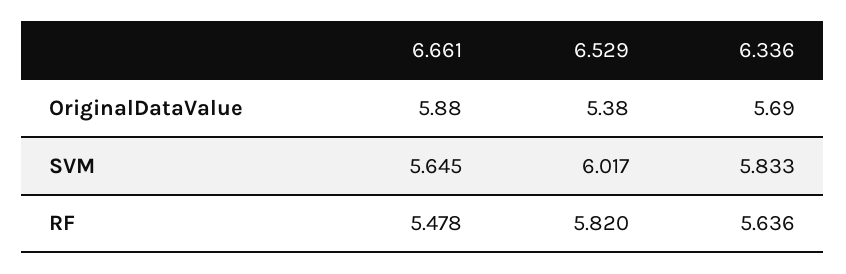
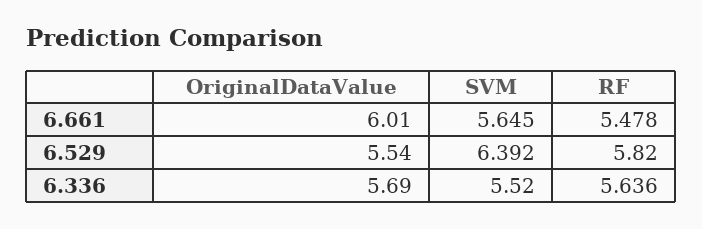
6.661, OriginalDataValue: 5.88 -> 6.01
6.529, OriginalDataValue: 5.38 -> 5.54
6.529, SVM: 6.017 -> 6.392
6.336, SVM: 5.833 -> 5.52

